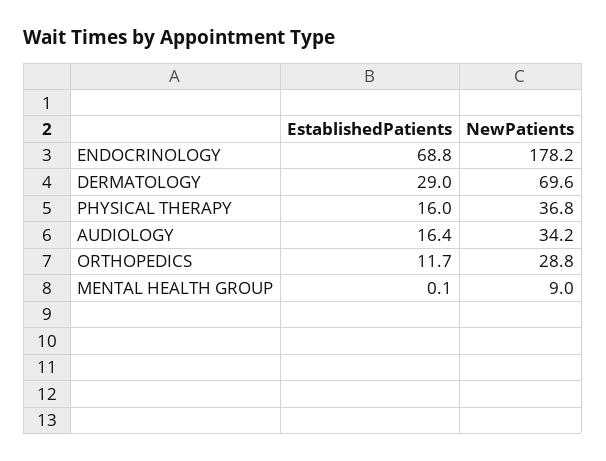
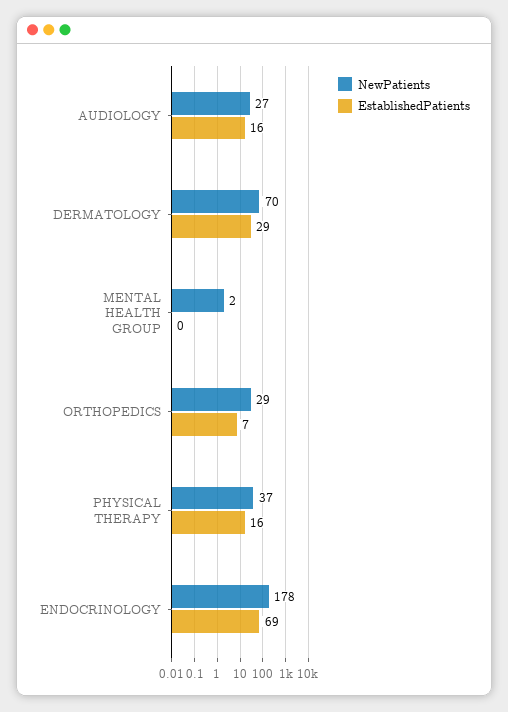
NewPatients, AUDIOLOGY: 34.2 -> 27
EstablishedPatients, ORTHOPEDICS: 11.7 -> 7
NewPatients, MENTAL HEALTH GROUP: 9 -> 2

